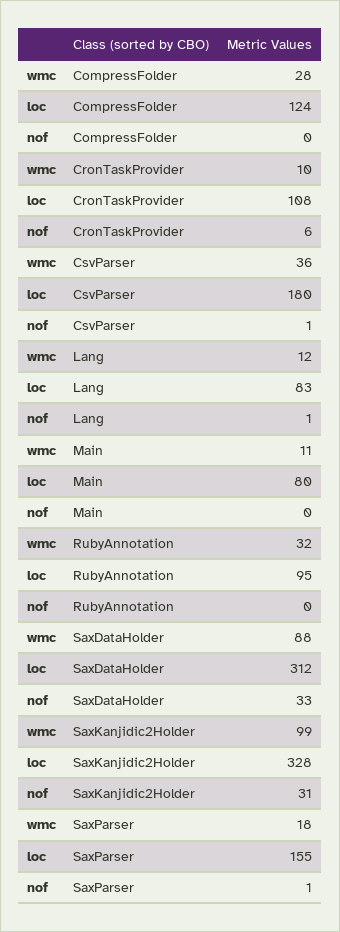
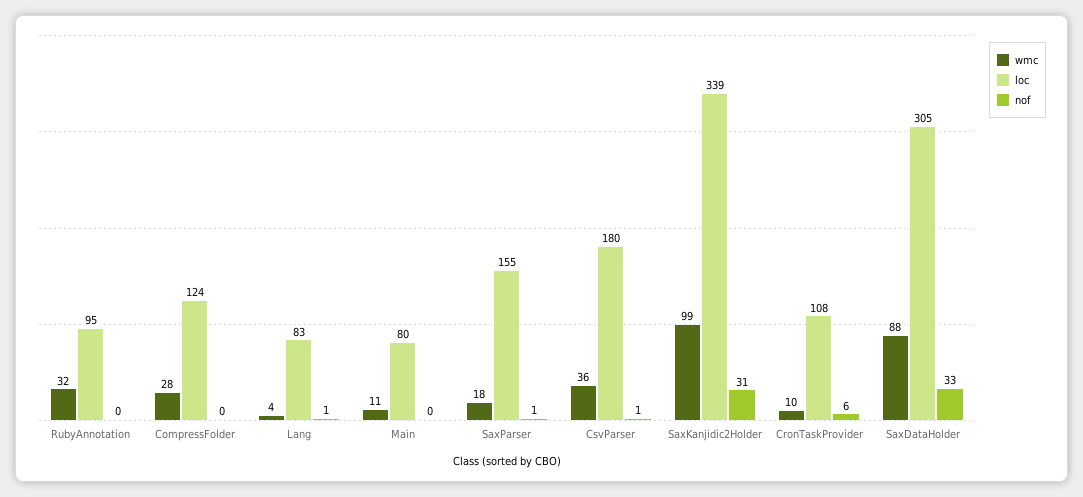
wmc, Lang: 12 -> 4
loc, SaxDataHolder: 312 -> 305
loc, SaxKanjidic2Holder: 328 -> 339

